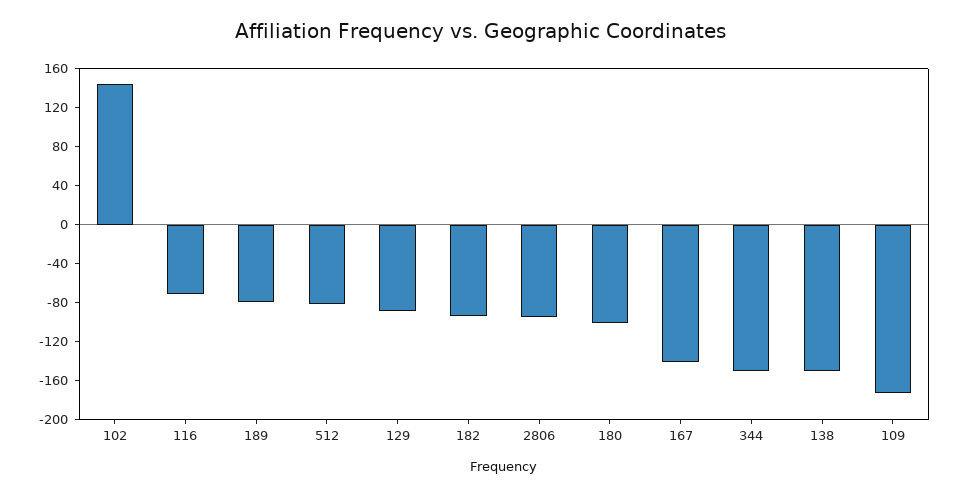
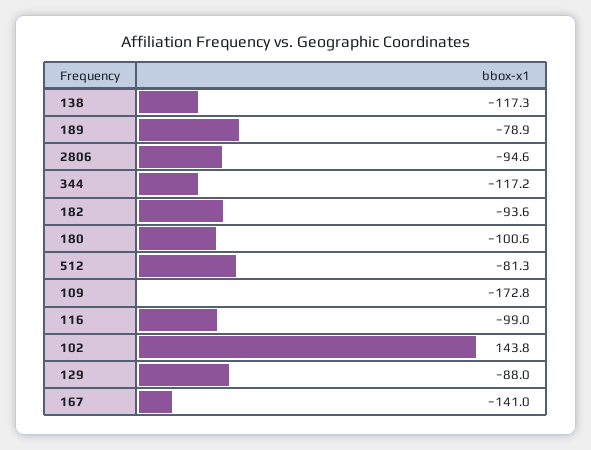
116: -70 -> -99
344: -150 -> -117.2
138: -150 -> -117.3

